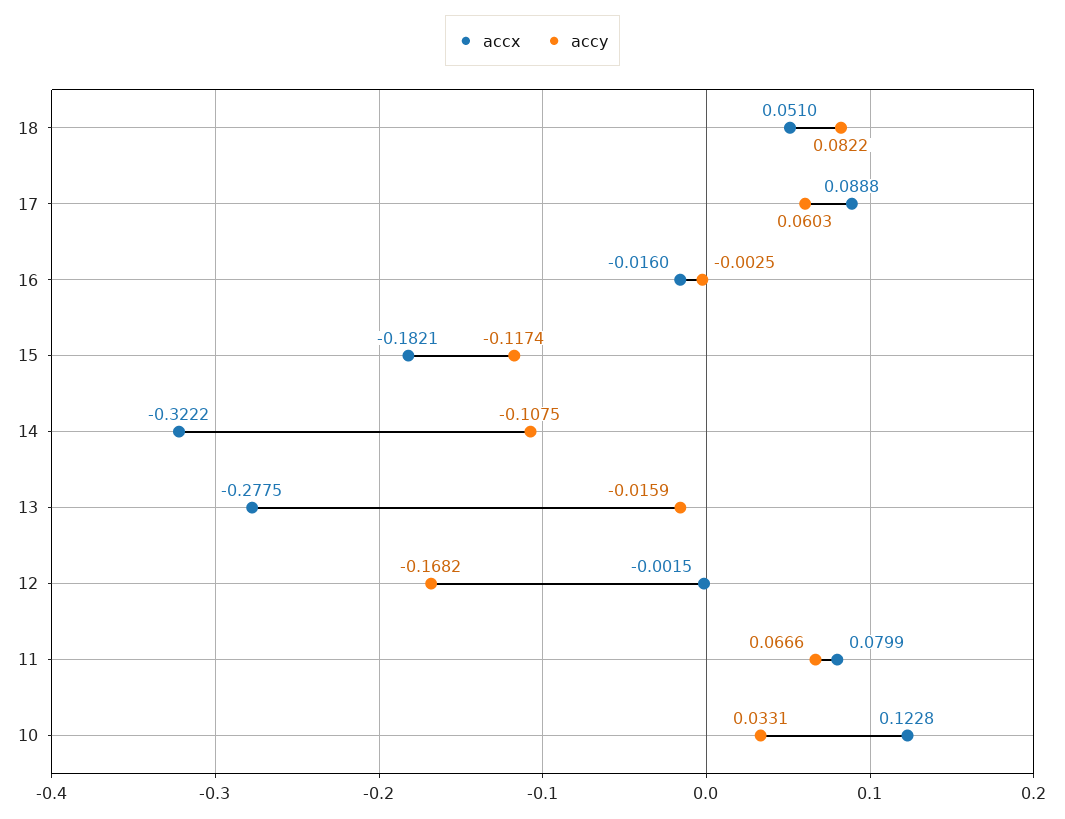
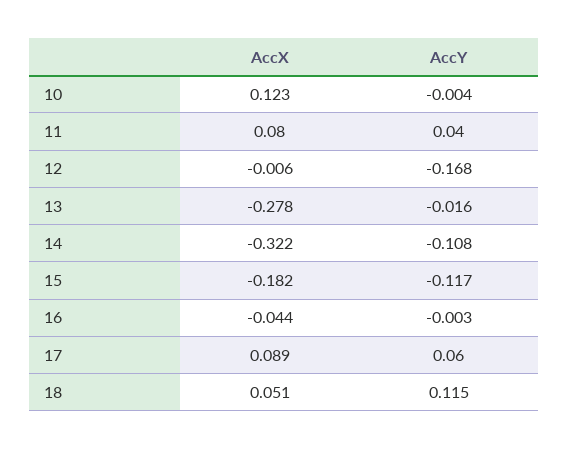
accy, 18: 0.0822 -> 0.115
accx, 16: -0.016 -> -0.044
accx, 12: -0.0015 -> -0.006
accy, 11: 0.0666 -> 0.04
accy, 10: 0.0331 -> -0.004

